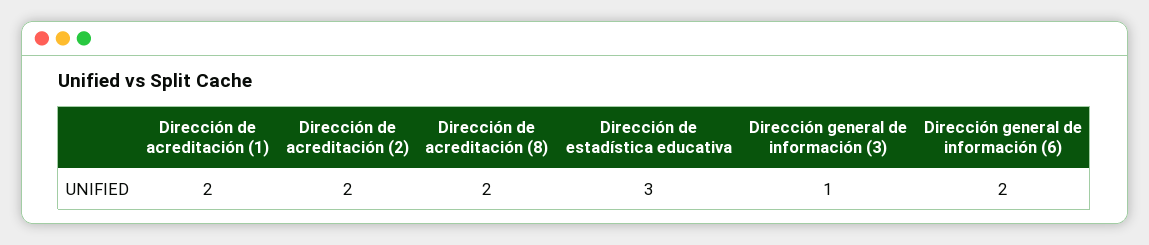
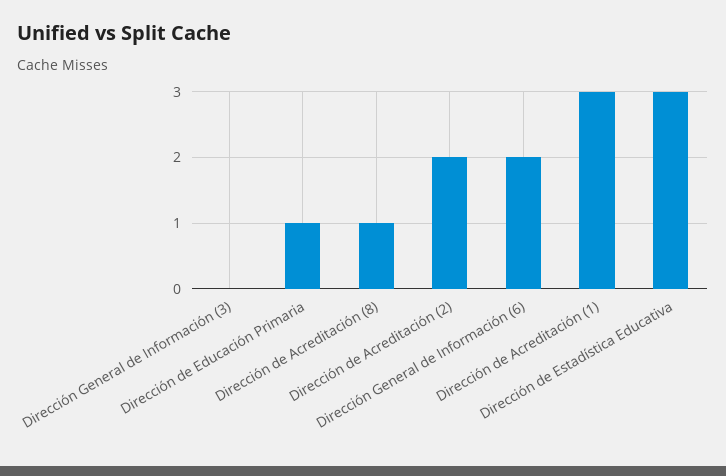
Dirección de acreditación (1): 2 -> 3
Dirección de acreditación (8): 2 -> 1
Dirección general de información (3): 1 -> 0
Dirección de Educación Primaria: none -> 1

